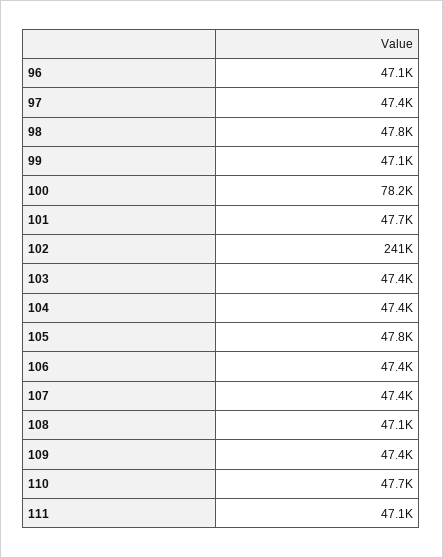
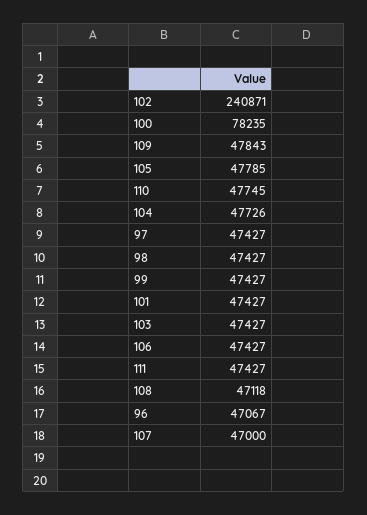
98: 47800 -> 47427
99: 47100 -> 47427
101: 47700 -> 47427
104: 47400 -> 47726
107: 47400 -> 47000
109: 47400 -> 47843
111: 47100 -> 47427

